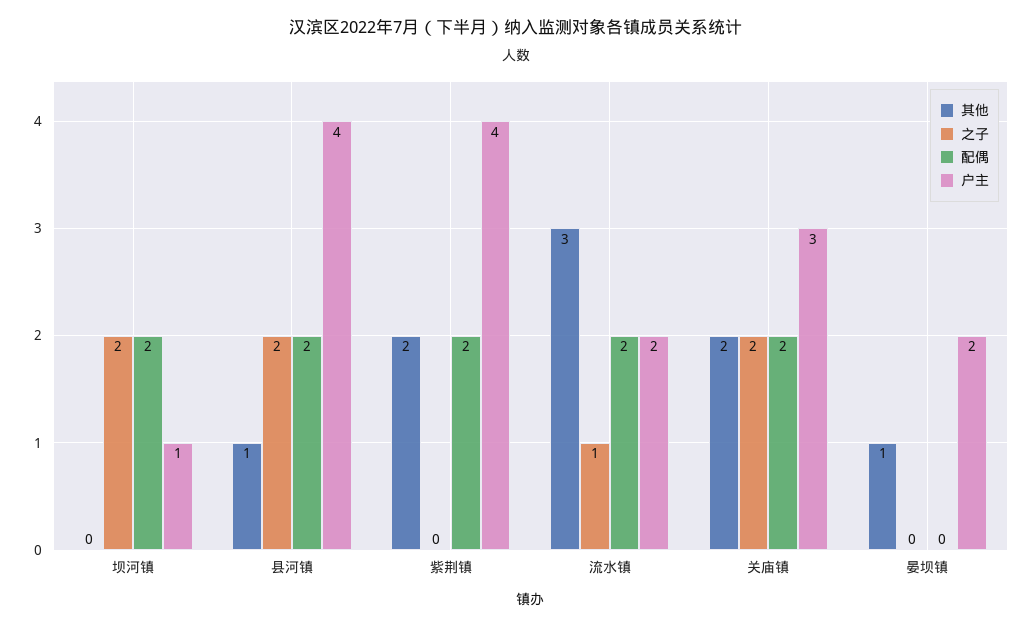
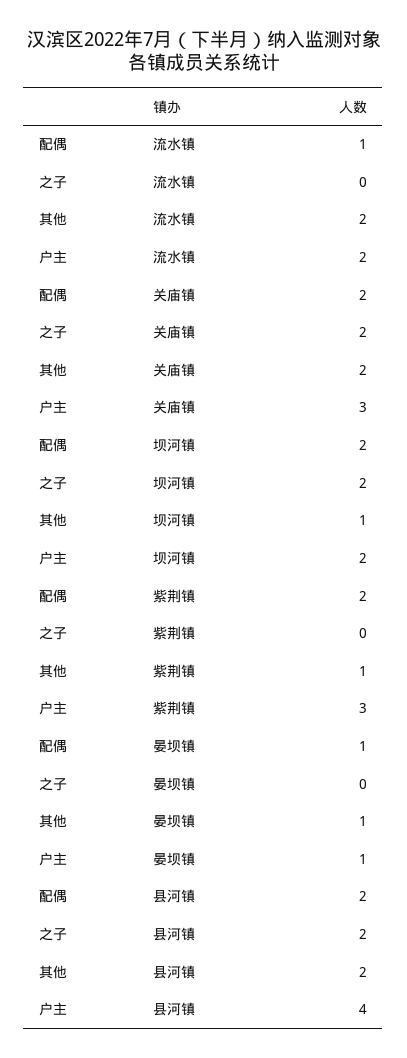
其他, 坝河镇: 0 -> 1
户主, 坝河镇: 1 -> 2
其他, 县河镇: 1 -> 2
其他, 紫荆镇: 2 -> 1
户主, 紫荆镇: 4 -> 3
其他, 流水镇: 3 -> 2
之子, 流水镇: 1 -> 0
配偶, 流水镇: 2 -> 1
配偶, 晏坝镇: 0 -> 1
户主, 晏坝镇: 2 -> 1

